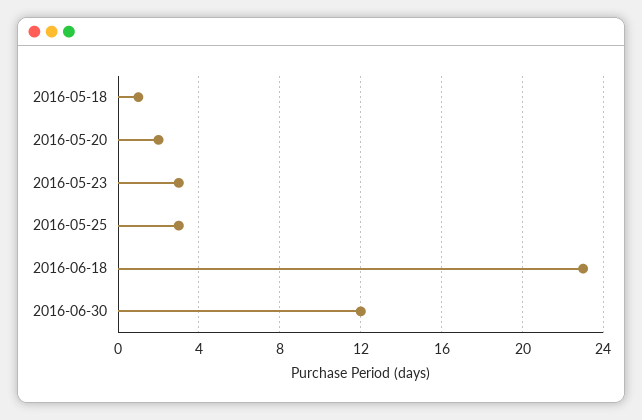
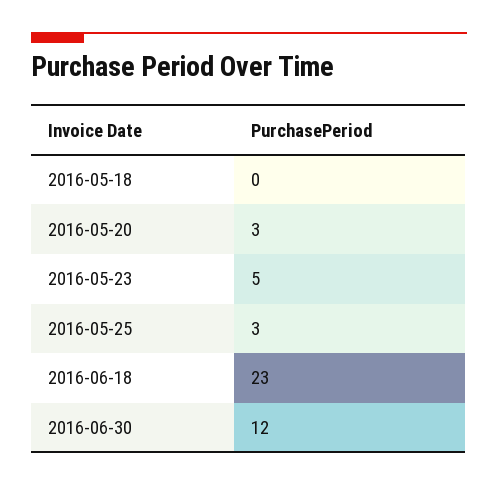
2016-05-18: 1 -> 0
2016-05-20: 2 -> 3
2016-05-23: 3 -> 5

